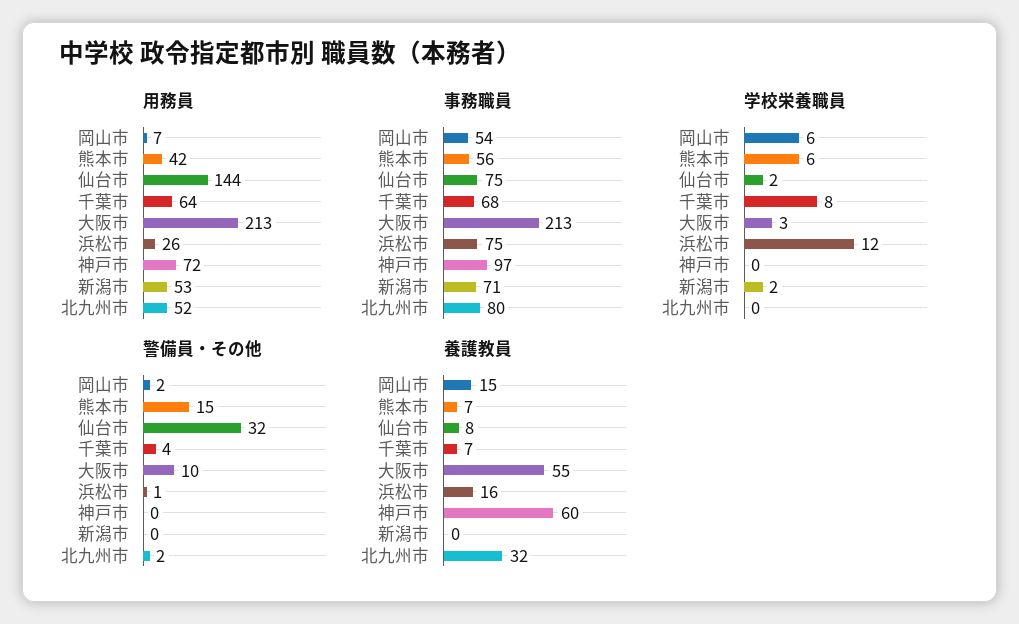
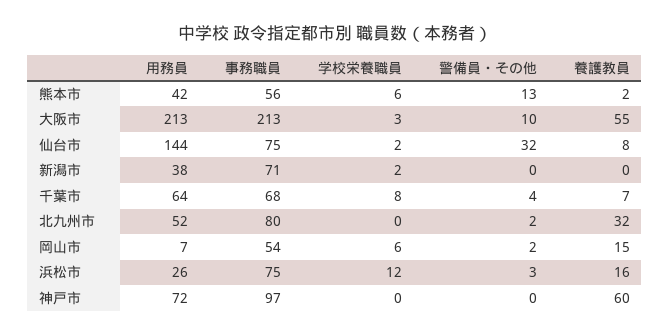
用務員, 新潟市: 53 -> 38
警備員・その他, 熊本市: 15 -> 13
警備員・その他, 浜松市: 1 -> 3
養護教員, 熊本市: 7 -> 2

